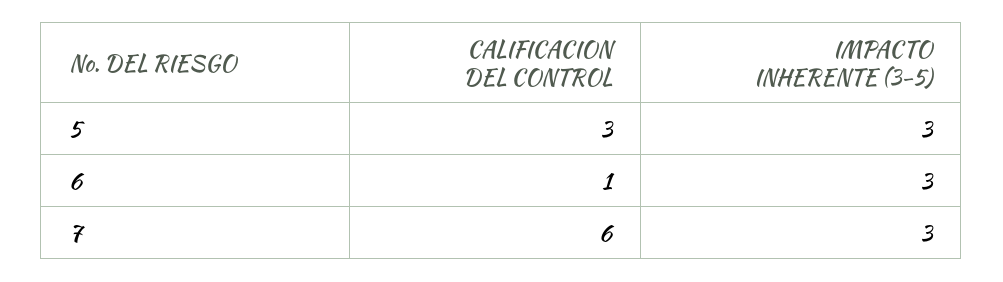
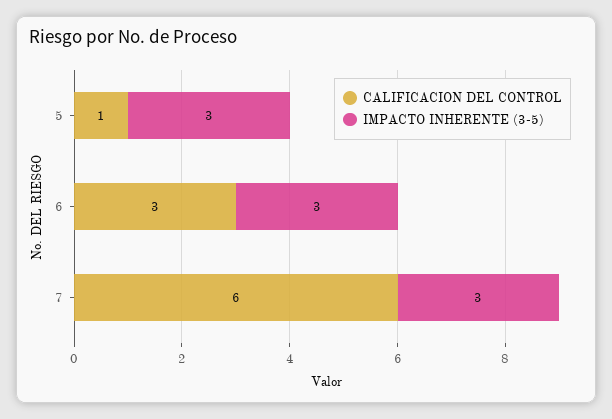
CALIFICACION DEL CONTROL, 5: 3 -> 1
CALIFICACION DEL CONTROL, 6: 1 -> 3

